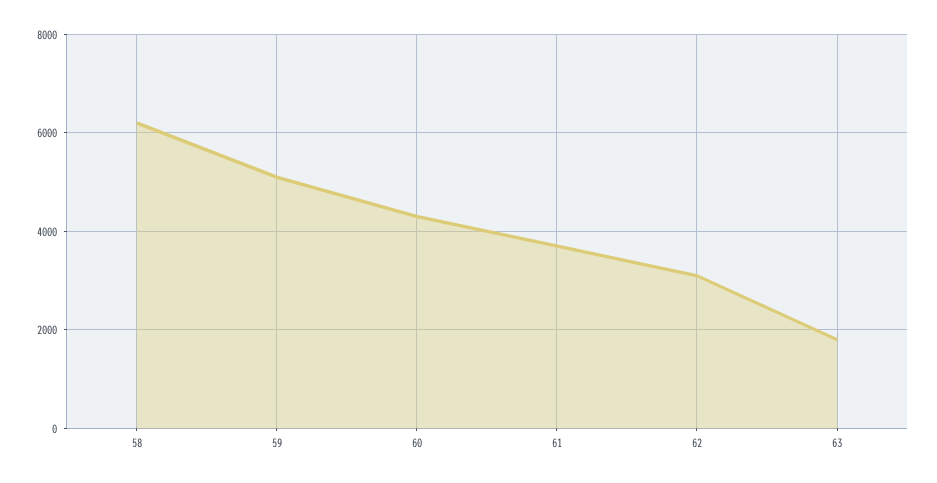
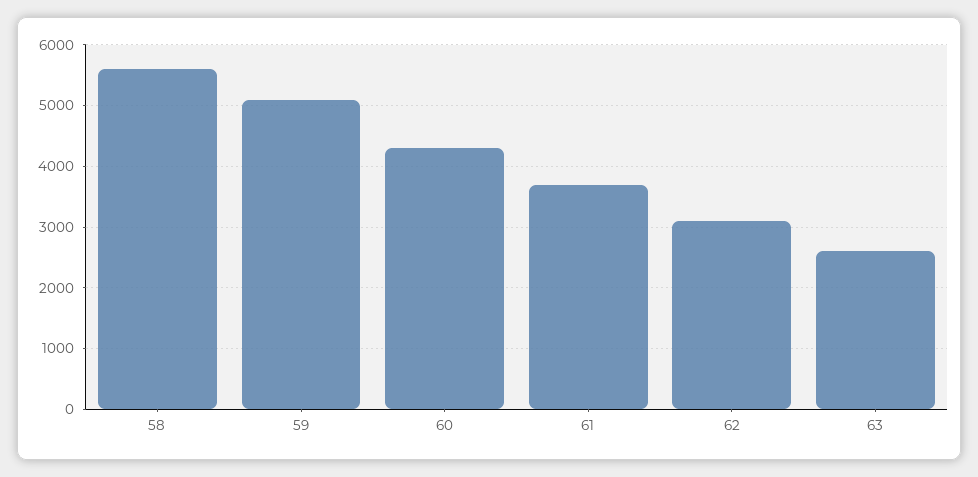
58: 6200 -> 5600
63: 1800 -> 2600

